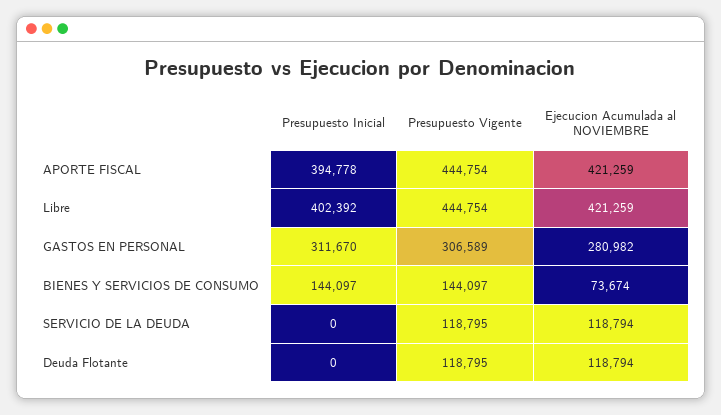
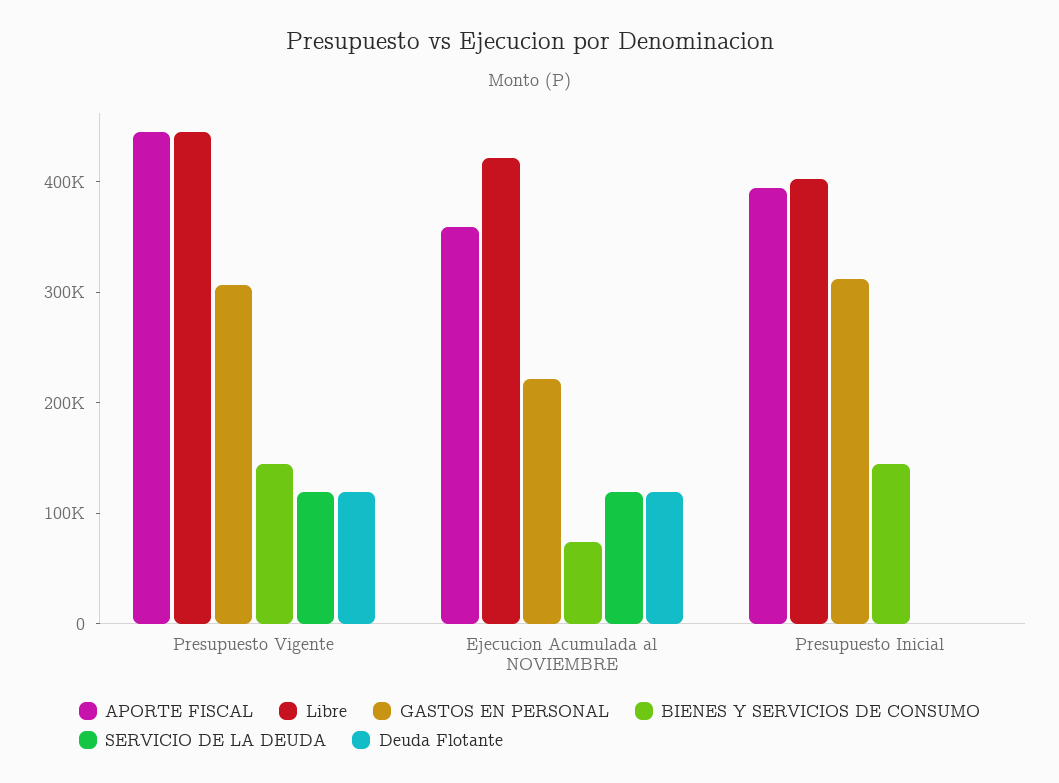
APORTE FISCAL, Ejecucion Acumulada al NOVIEMBRE: 421259 -> 360000
GASTOS EN PERSONAL, Ejecucion Acumulada al NOVIEMBRE: 280982 -> 220000

